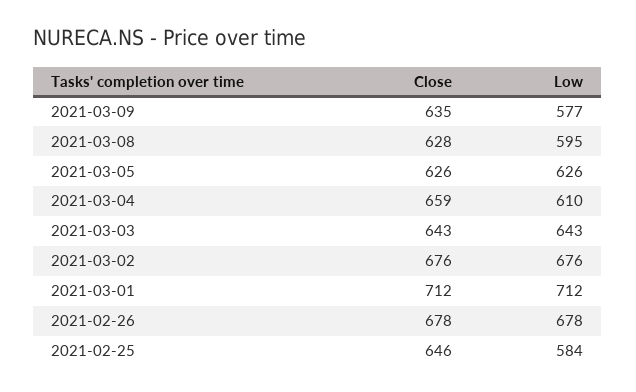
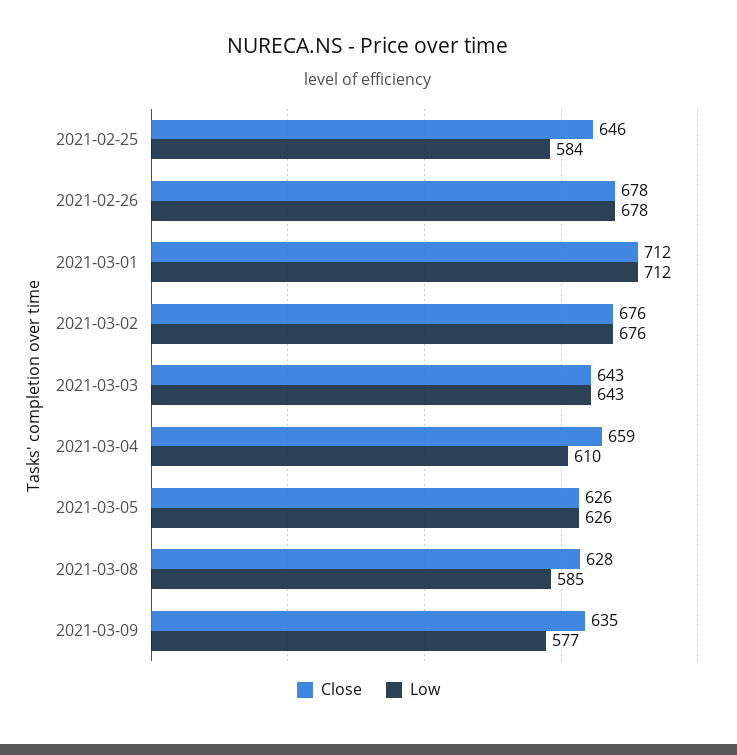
Low, 2021-03-08: 595 -> 585

